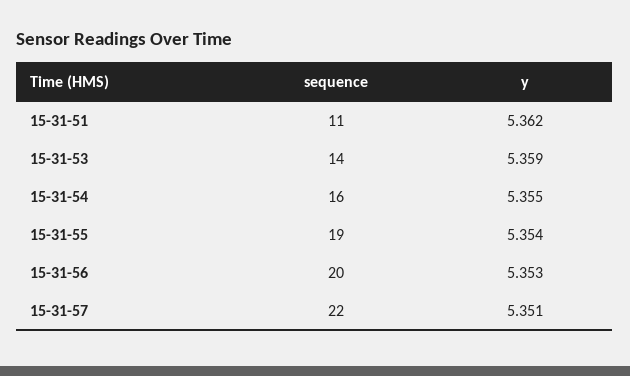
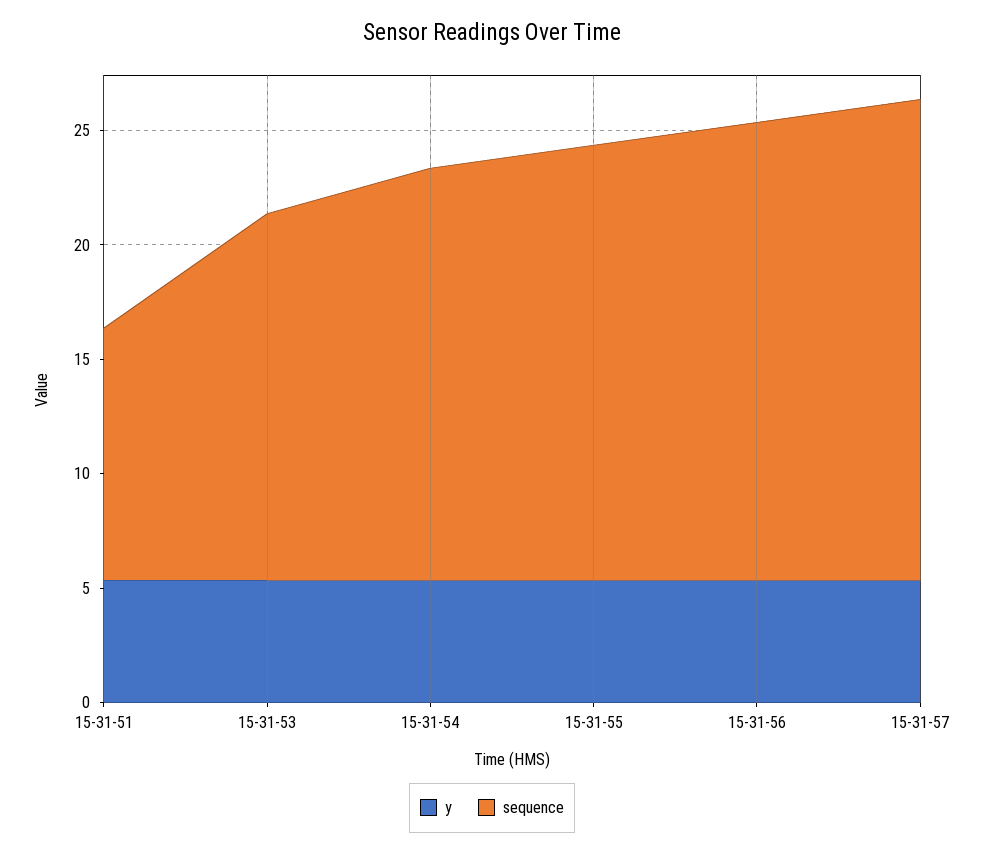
sequence, 15-31-53: 14 -> 16
sequence, 15-31-54: 16 -> 18
sequence, 15-31-57: 22 -> 21

